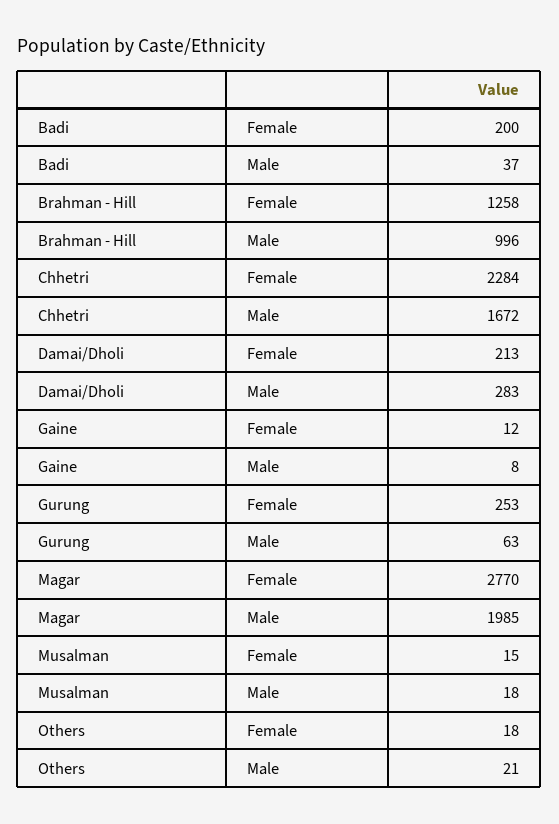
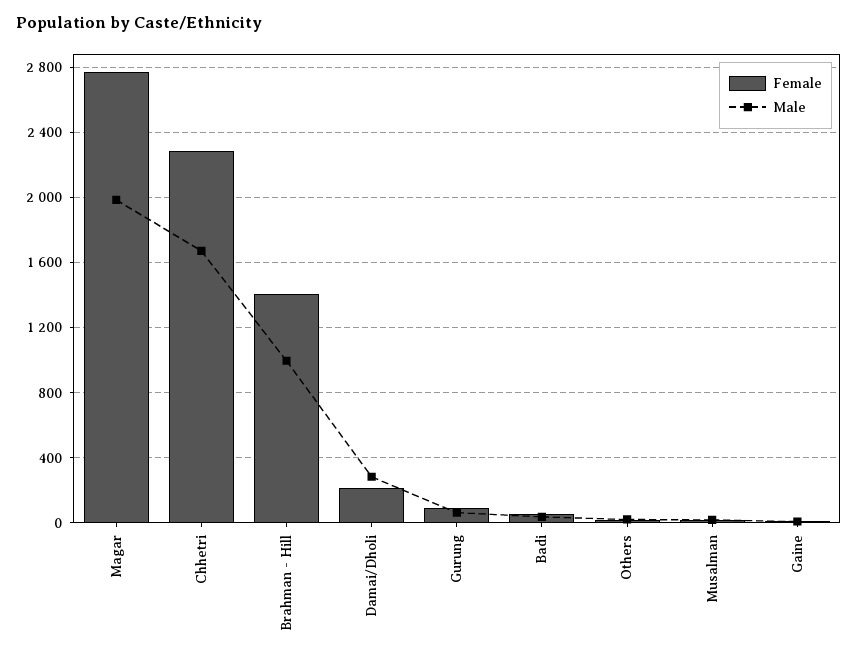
Female, Badi: 200 -> 50
Female, Brahman - Hill: 1258 -> 1400
Female, Gurung: 253 -> 100

